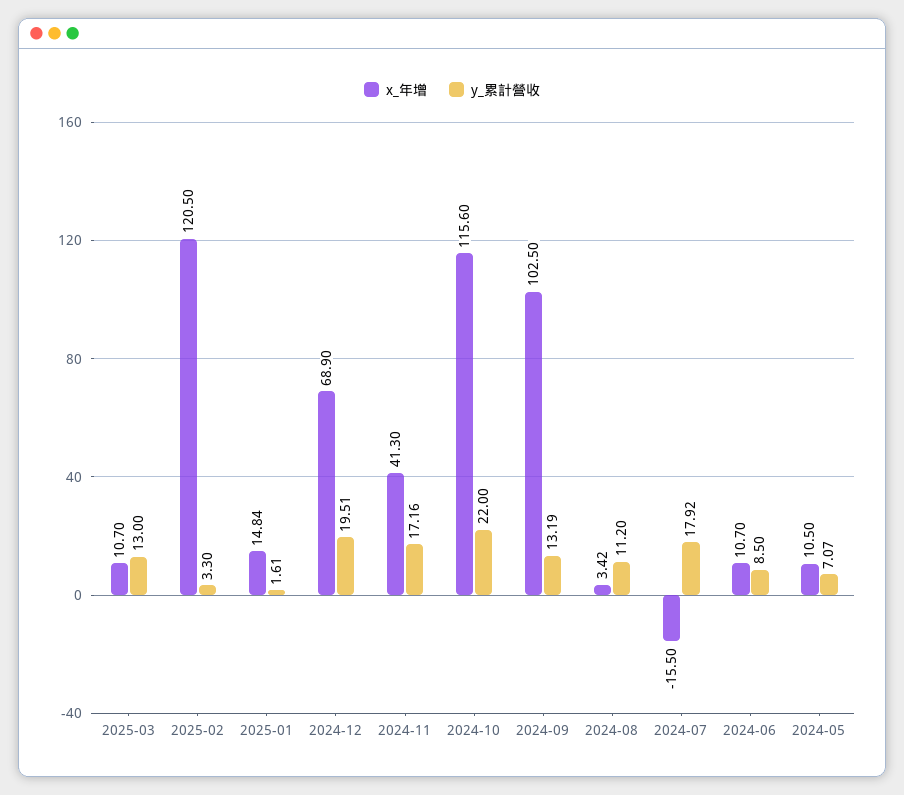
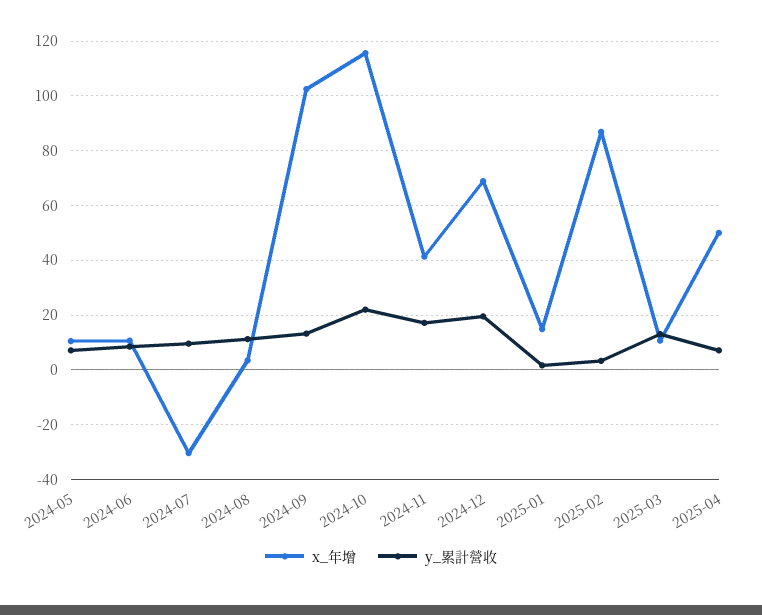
x_年增, 2025-02: 120.5 -> 87.5
x_年增, 2024-07: -15.5 -> -30
y_累計營收, 2024-07: 17.92 -> 10
x_年增, 2025-04: none -> 50
y_累計營收, 2025-04: none -> 7.5

